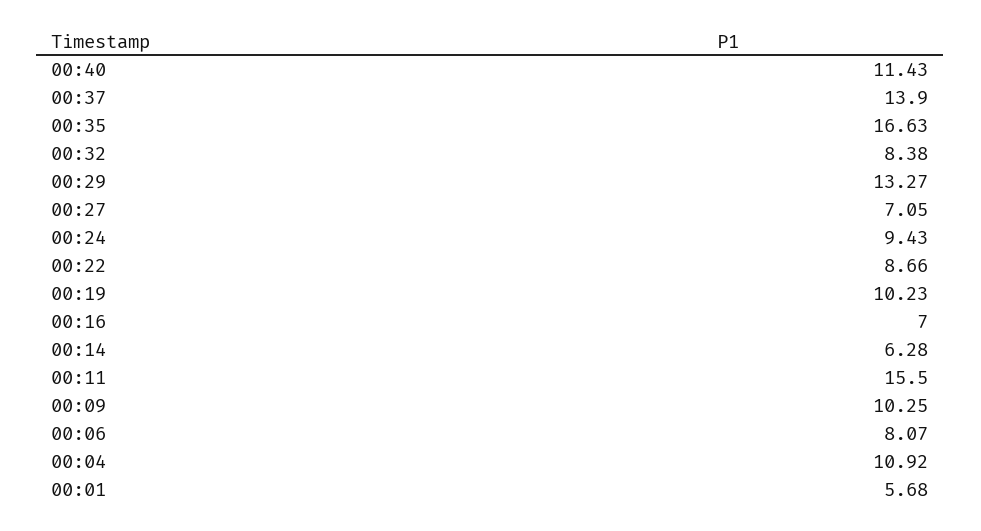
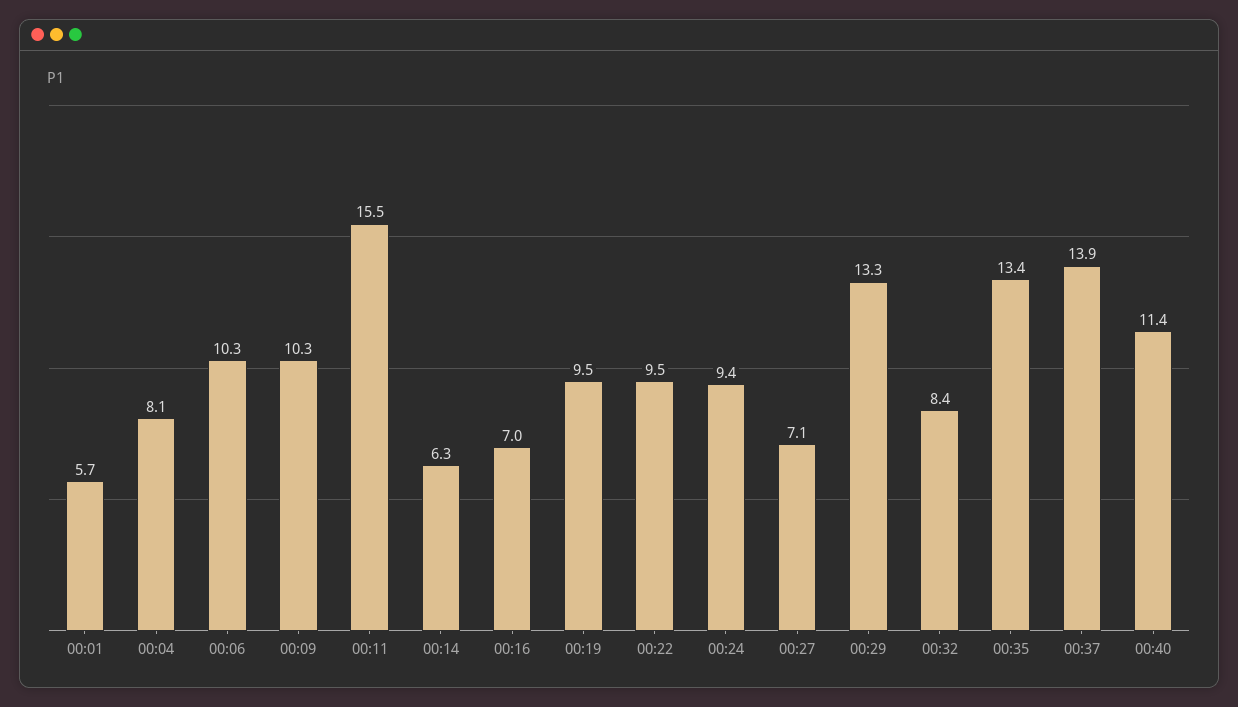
00:35: 16.63 -> 13.4
00:22: 8.66 -> 9.5
00:19: 10.23 -> 9.5
00:06: 8.07 -> 10.3
00:04: 10.92 -> 8.1

